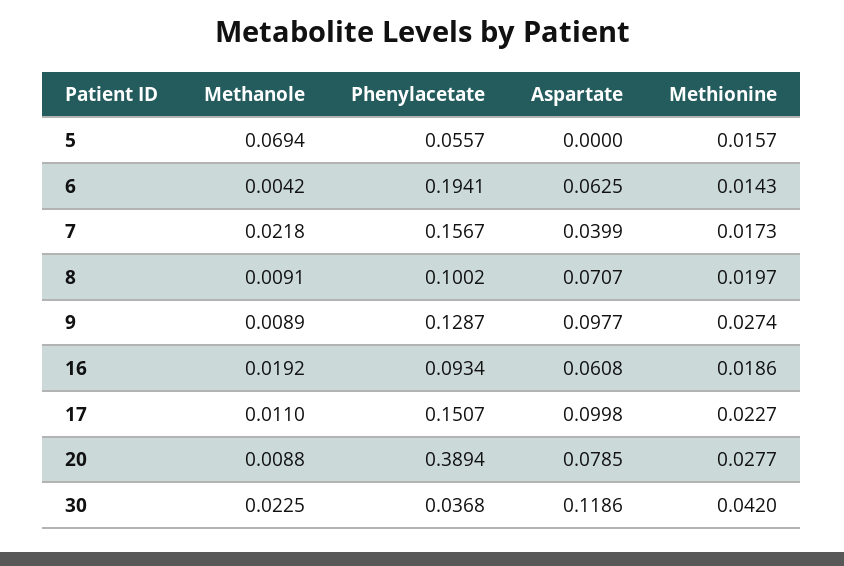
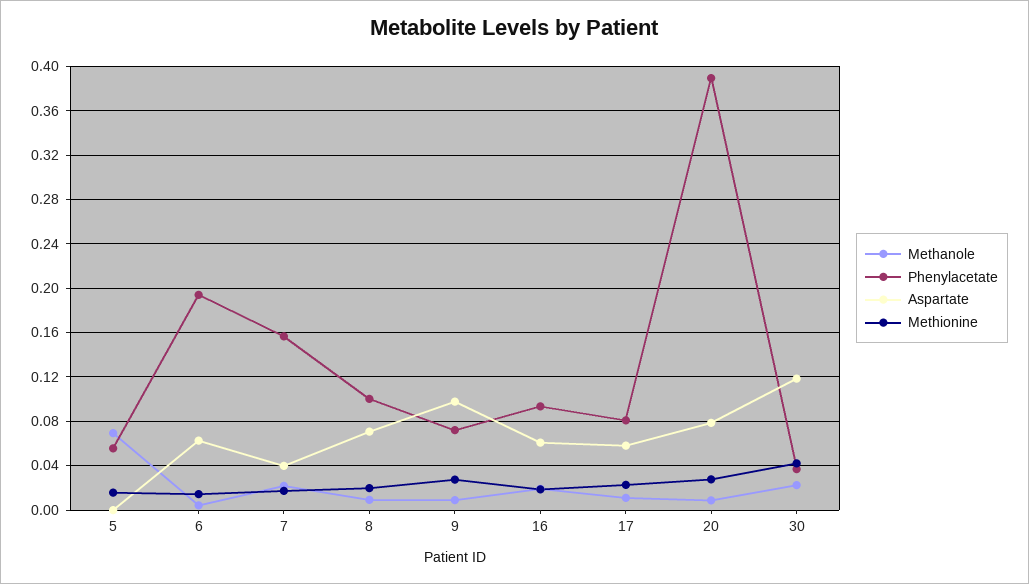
Phenylacetate, 9: 0.1287 -> 0.07
Phenylacetate, 17: 0.1507 -> 0.08
Aspartate, 17: 0.0998 -> 0.06

